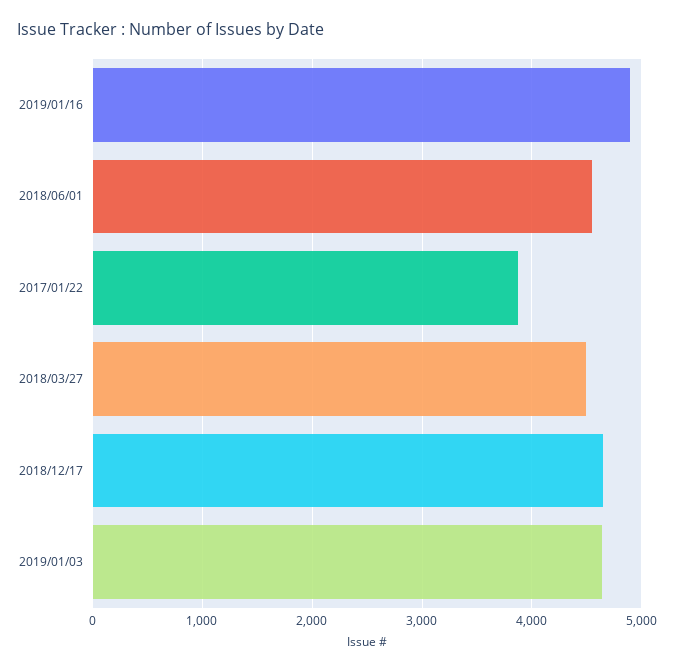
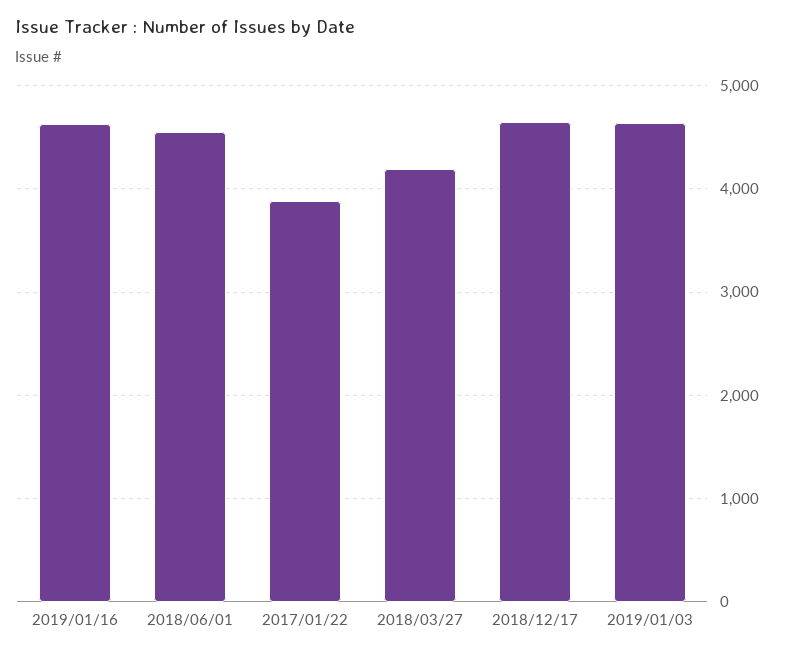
2019/01/16: 4900 -> 4600
2018/03/27: 4500 -> 4200

